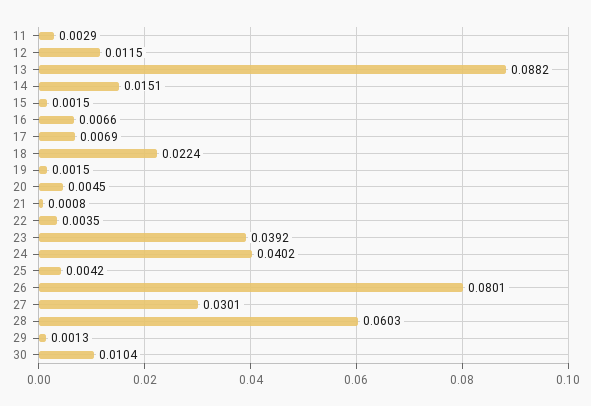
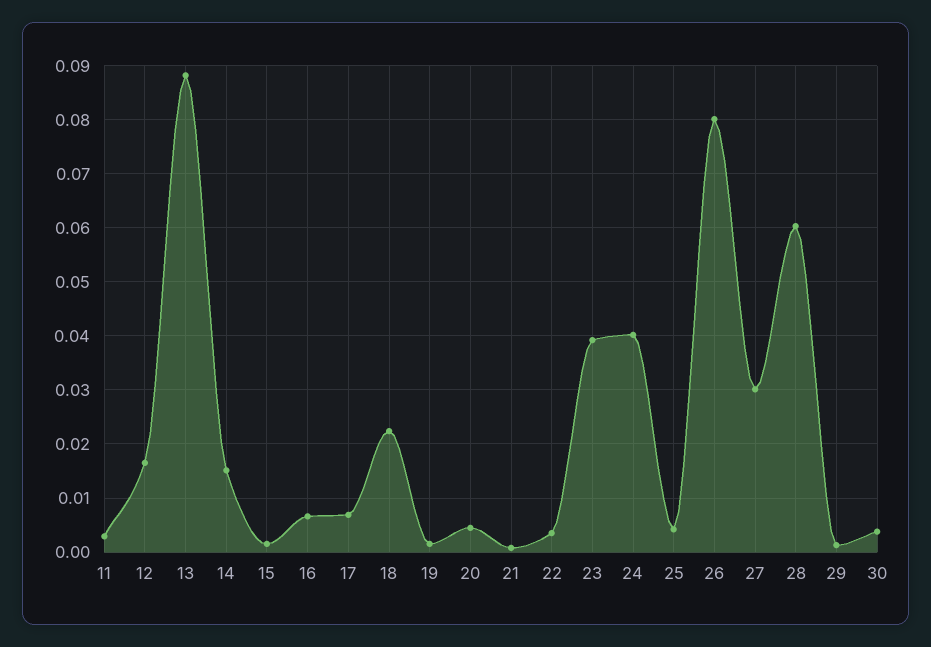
12: 0.0115 -> 0.016
30: 0.0104 -> 0.004

